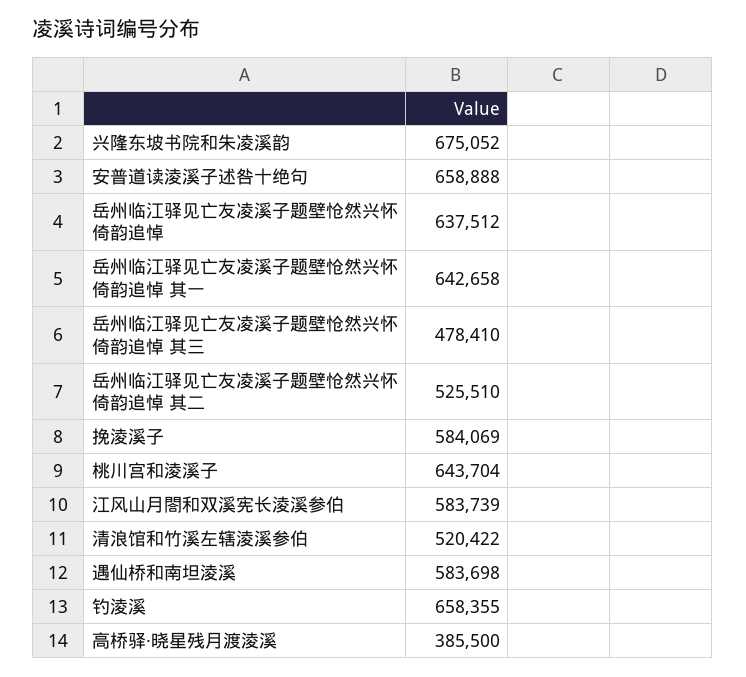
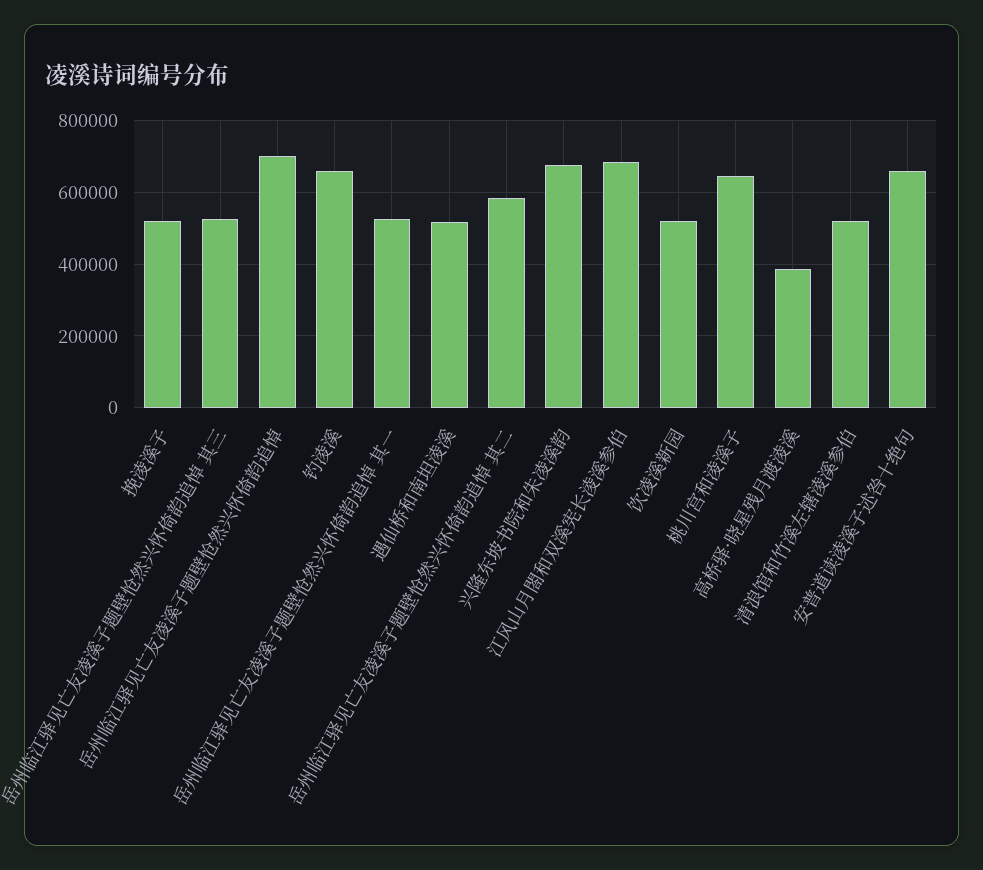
岳州临江驿见亡友凌溪子题壁怆然兴怀倚韵追悼: 637512 -> 700000
岳州临江驿见亡友凌溪子题壁怆然兴怀倚韵追悼 其一: 642658 -> 520000
岳州临江驿见亡友凌溪子题壁怆然兴怀倚韵追悼 其三: 478410 -> 520000
岳州临江驿见亡友凌溪子题壁怆然兴怀倚韵追悼 其二: 525510 -> 580000
挽淩溪子: 584069 -> 520000
江风山月閤和双溪宪长淩溪参伯: 583739 -> 680000
遇仙桥和南坦淩溪: 583698 -> 520000
饮凌溪新园: none -> 520000

